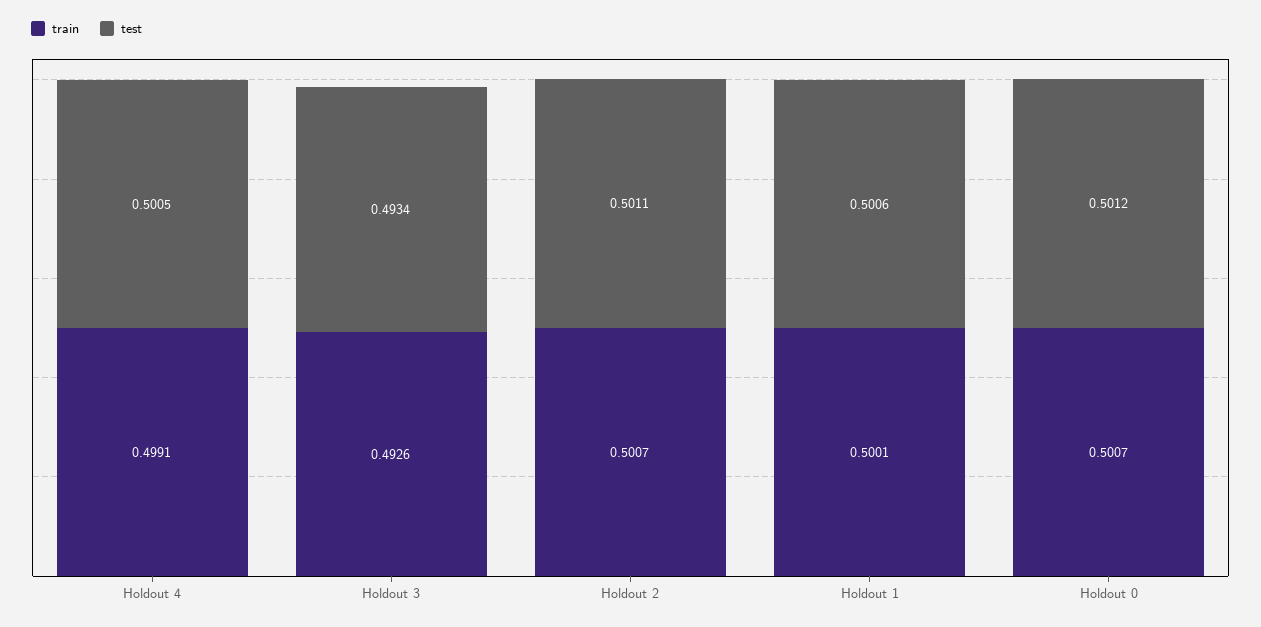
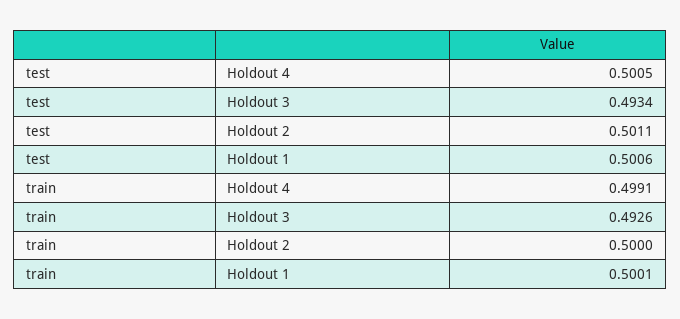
train, Holdout 2: 0.5007 -> 0.5
train, Holdout 0: 0.5007 -> none
test, Holdout 0: 0.5012 -> none

